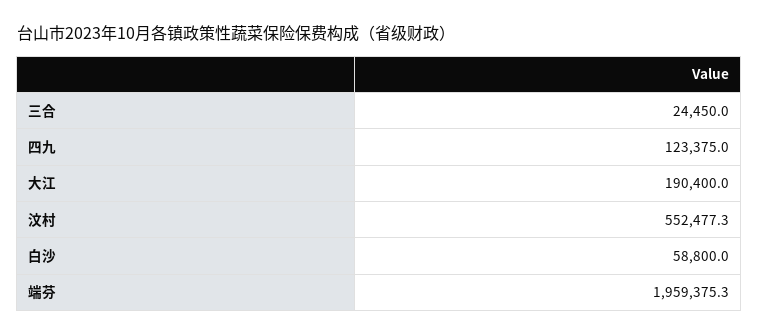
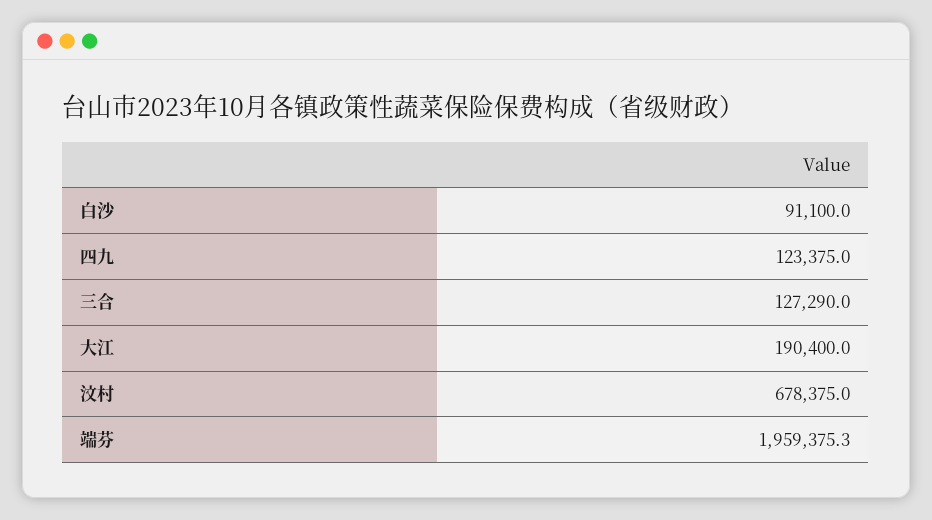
三合: 24450 -> 127290
汶村: 552477.3 -> 678375
白沙: 58800 -> 91100

